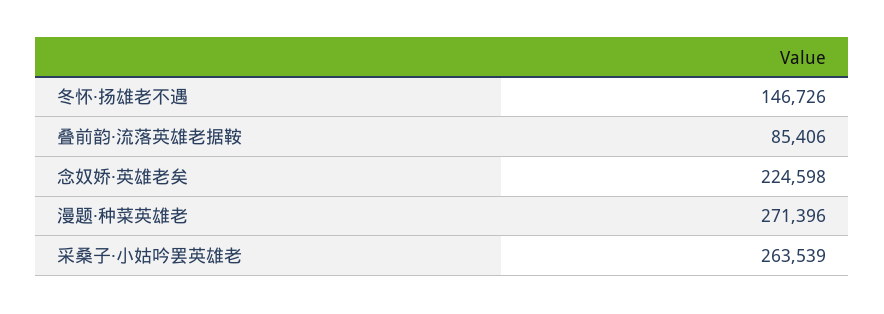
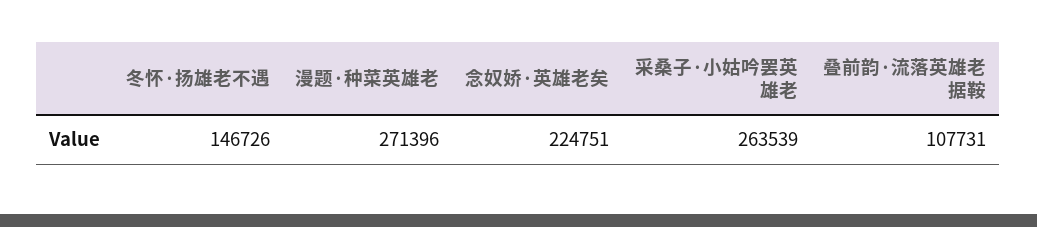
叠前韵·流落英雄老据鞍: 85406 -> 107731
念奴娇·英雄老矣: 224598 -> 224751

